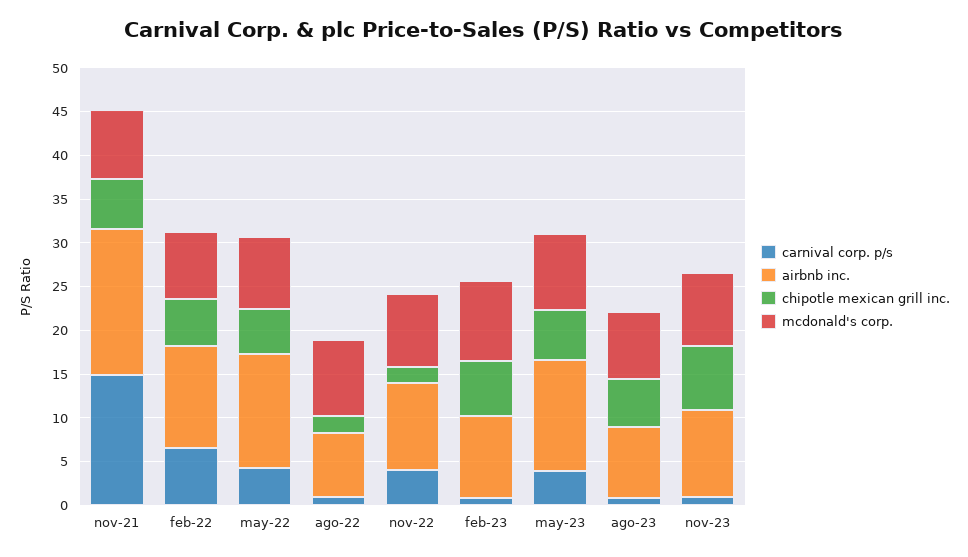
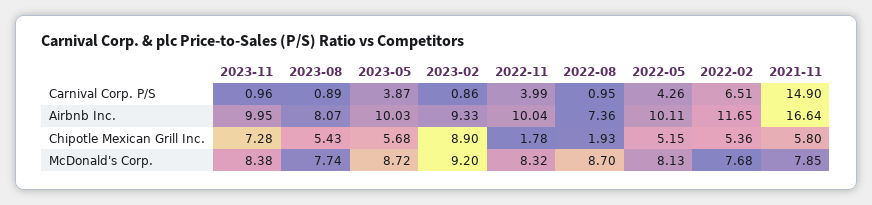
airbnb inc., may-22: 13 -> 10.11
chipotle mexican grill inc., feb-23: 6 -> 8.9
airbnb inc., may-23: 13 -> 10.03

